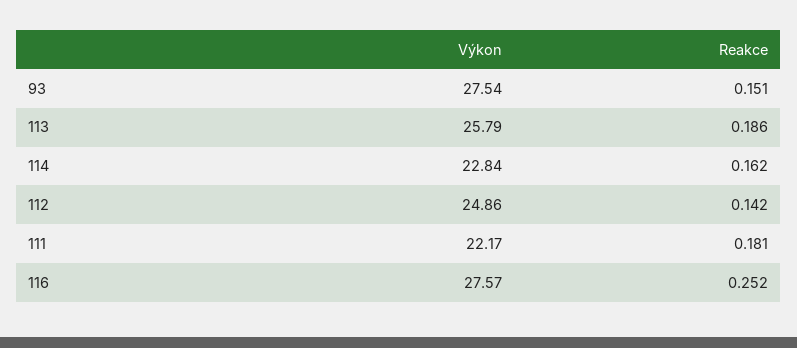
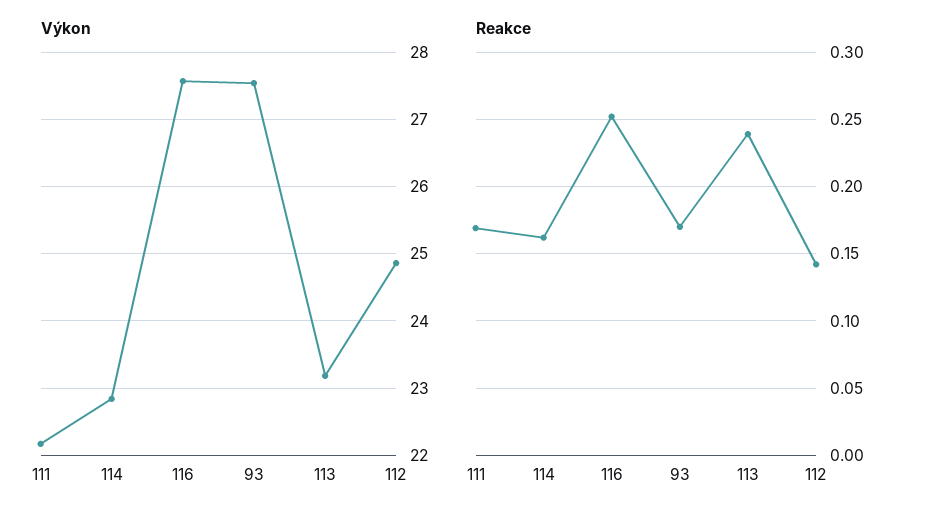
Reakce, 93: 0.151 -> 0.17
Výkon, 113: 25.79 -> 23.2
Reakce, 113: 0.186 -> 0.24
Reakce, 111: 0.181 -> 0.17

